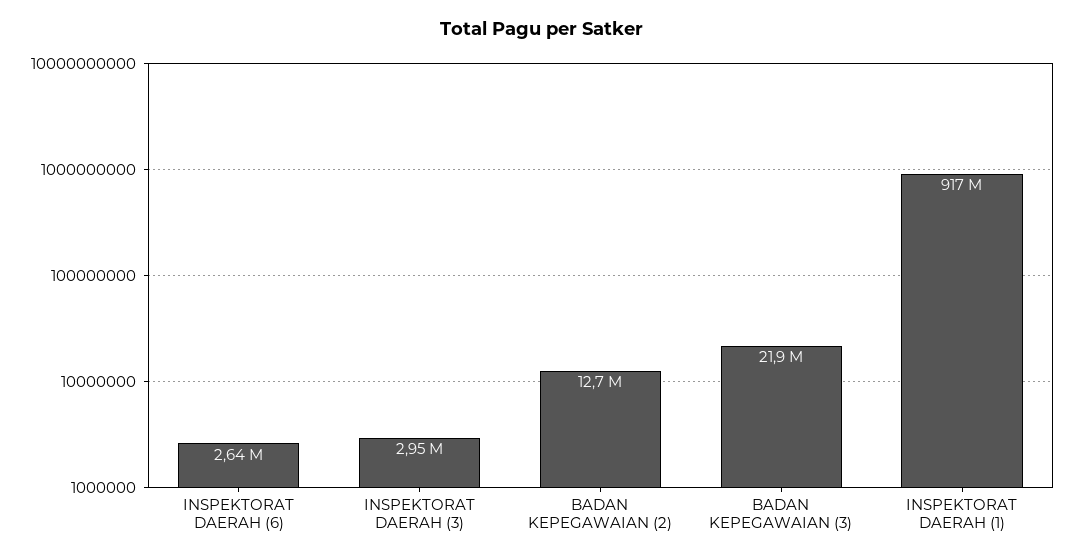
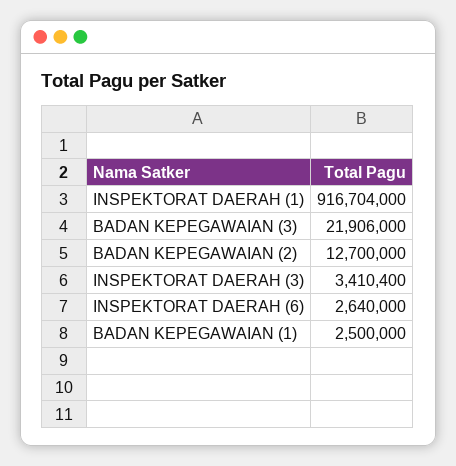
INSPEKTORAT DAERAH (3): 2950000 -> 3410400
BADAN KEPEGAWAIAN (1): none -> 2500000

